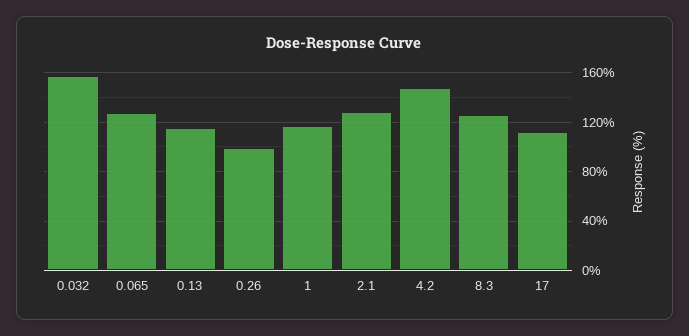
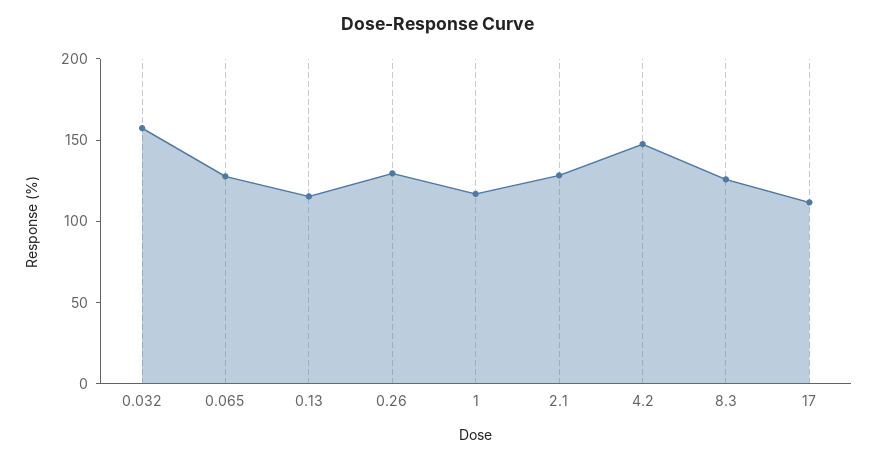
0.26: 100 -> 130

